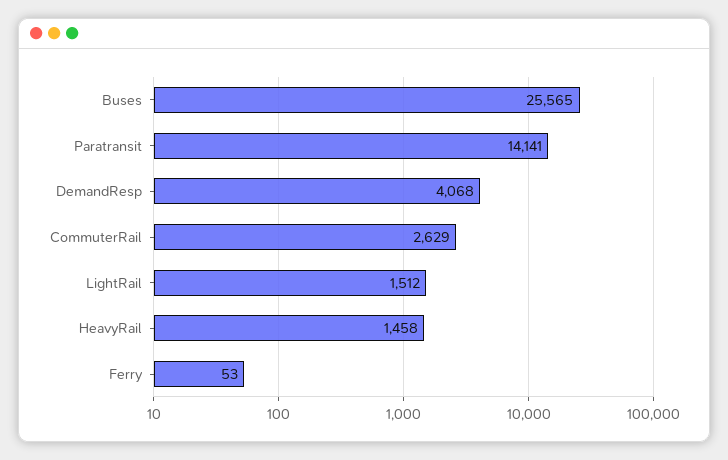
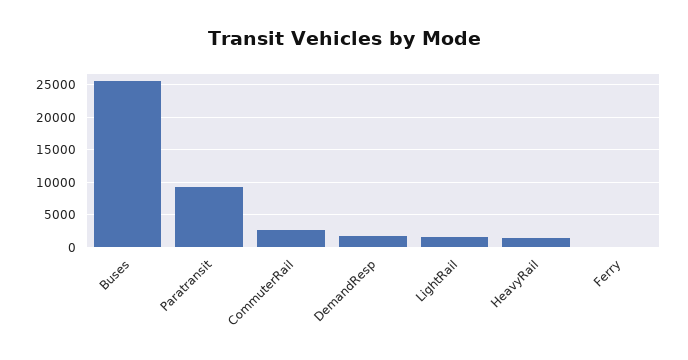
Paratransit: 14141 -> 9000
DemandResp: 4068 -> 2000

